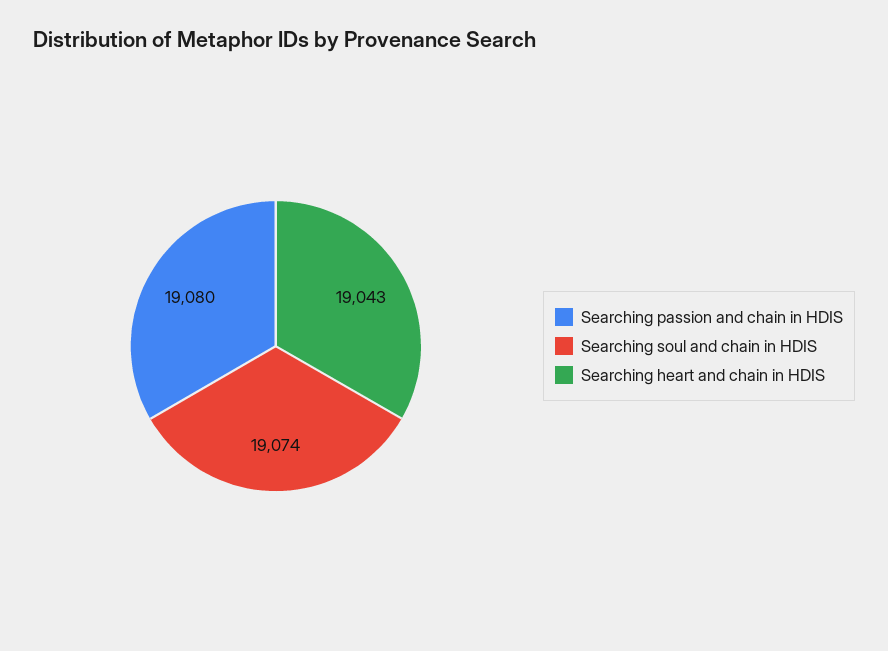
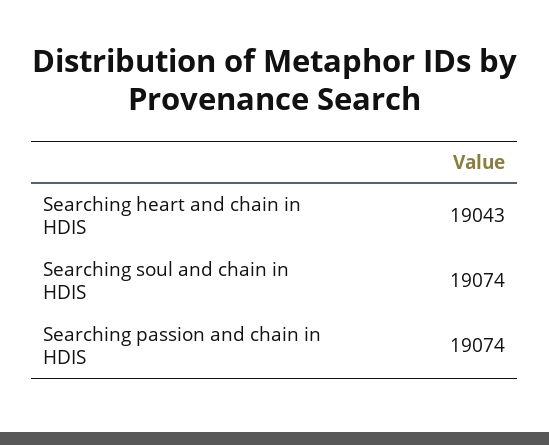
Searching passion and chain in HDIS: 19080 -> 19074

